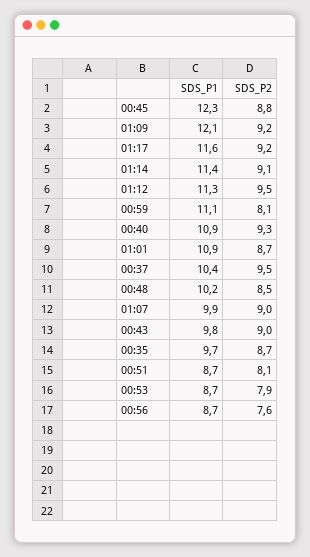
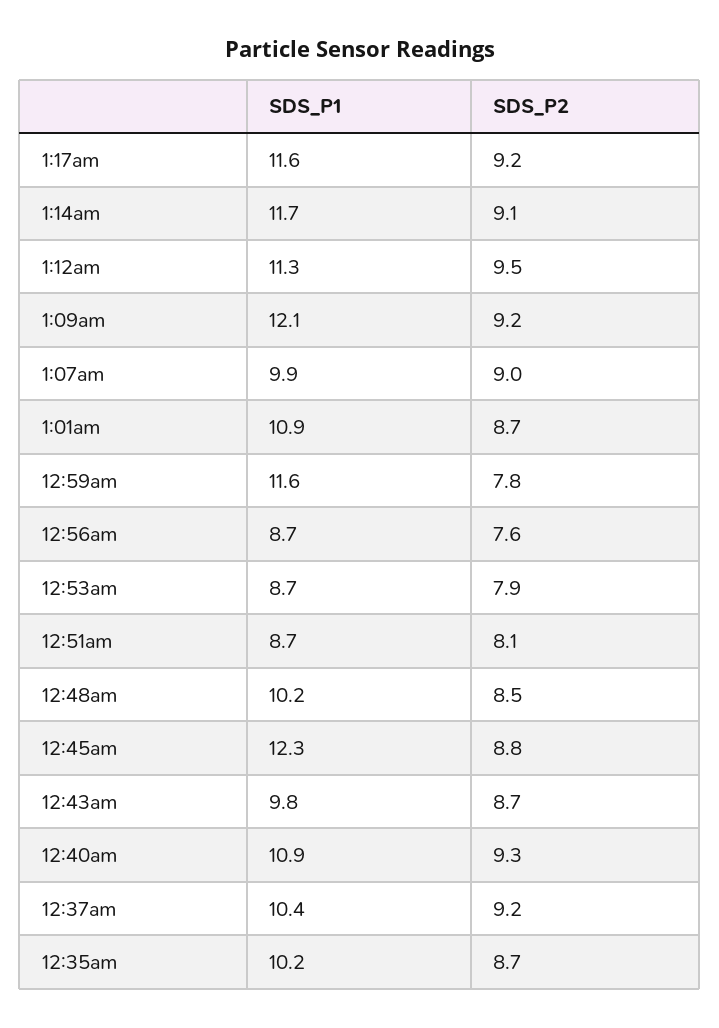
SDS_P1, 01:14: 11.4 -> 11.7
SDS_P1, 00:59: 11.1 -> 11.6
SDS_P2, 00:59: 8.1 -> 7.8
SDS_P2, 00:37: 9.5 -> 9.2
SDS_P2, 00:43: 9 -> 8.7
SDS_P1, 00:35: 9.7 -> 10.2

